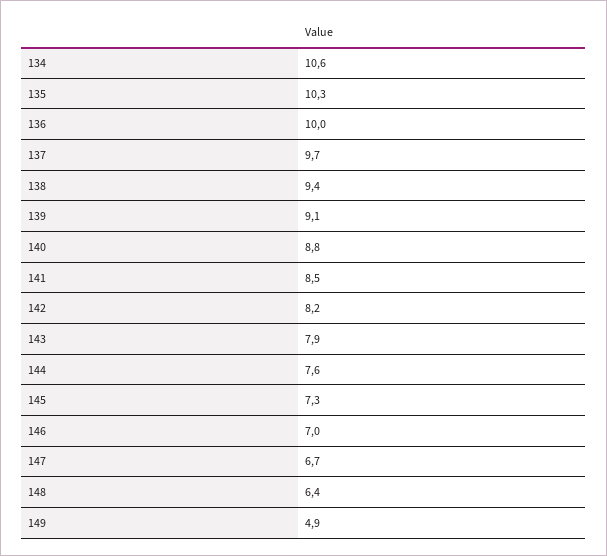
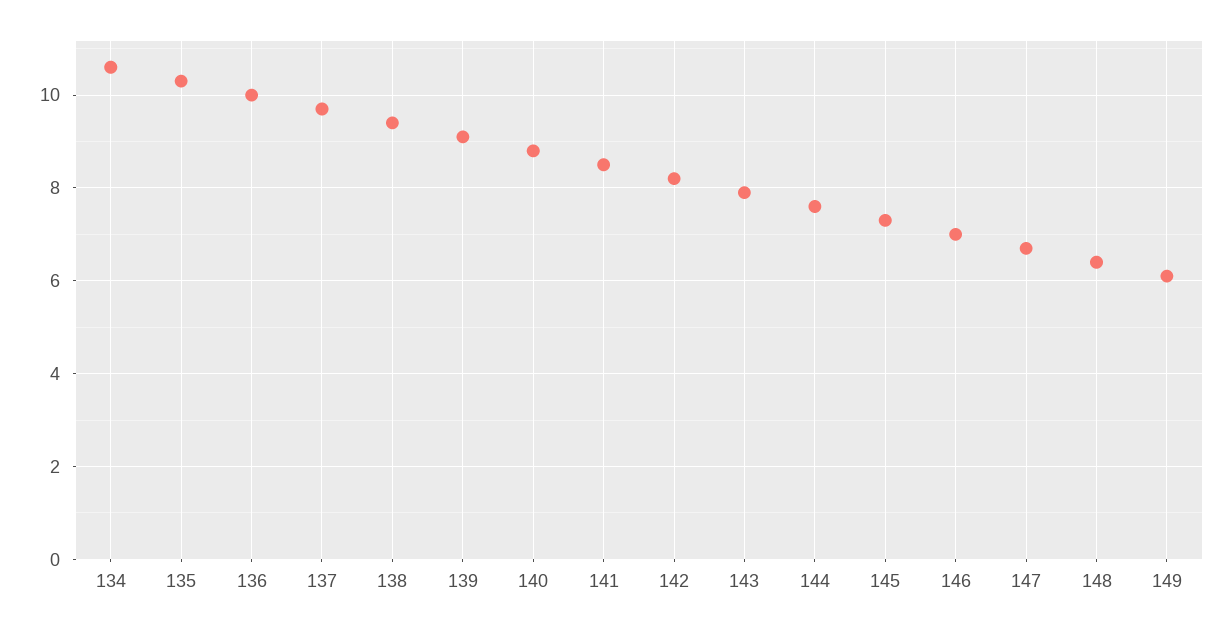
149: 4.9 -> 6

